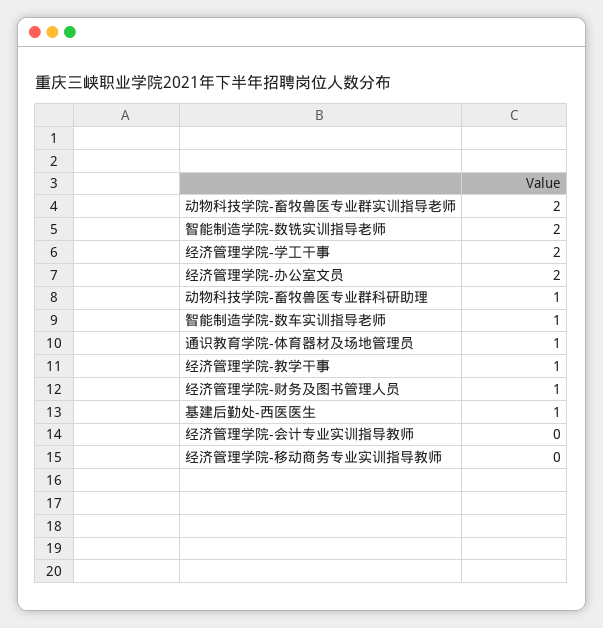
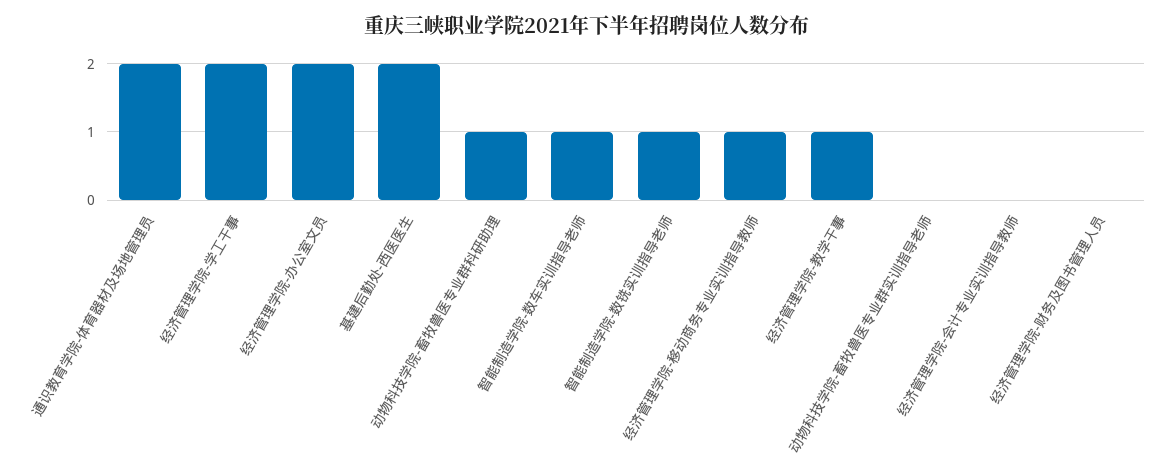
动物科技学院-畜牧兽医专业群实训指导老师: 2 -> 0
智能制造学院-数铣实训指导老师: 2 -> 1
通识教育学院-体育器材及场地管理员: 1 -> 2
经济管理学院-财务及图书管理人员: 1 -> 0
基建后勤处-西医医生: 1 -> 2
经济管理学院-移动商务专业实训指导教师: 0 -> 1

